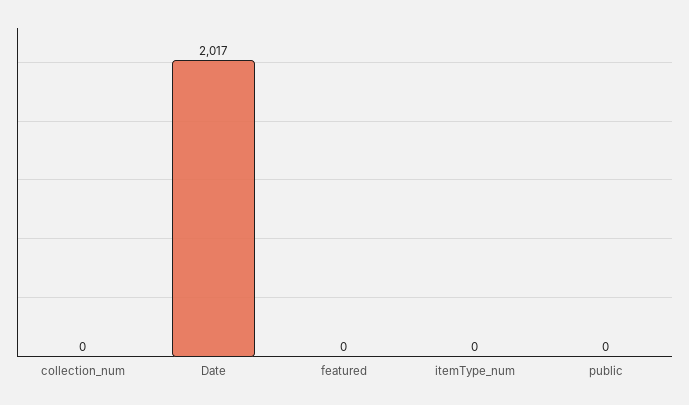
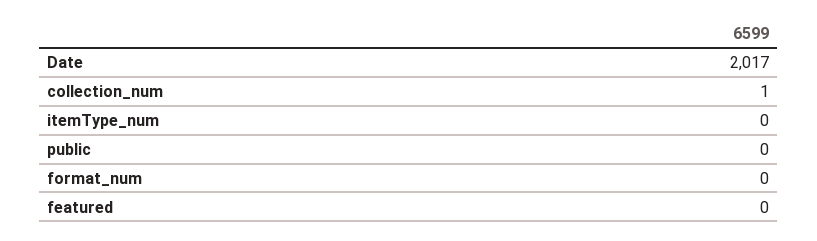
collection_num: 0 -> 1
format_num: none -> 0

